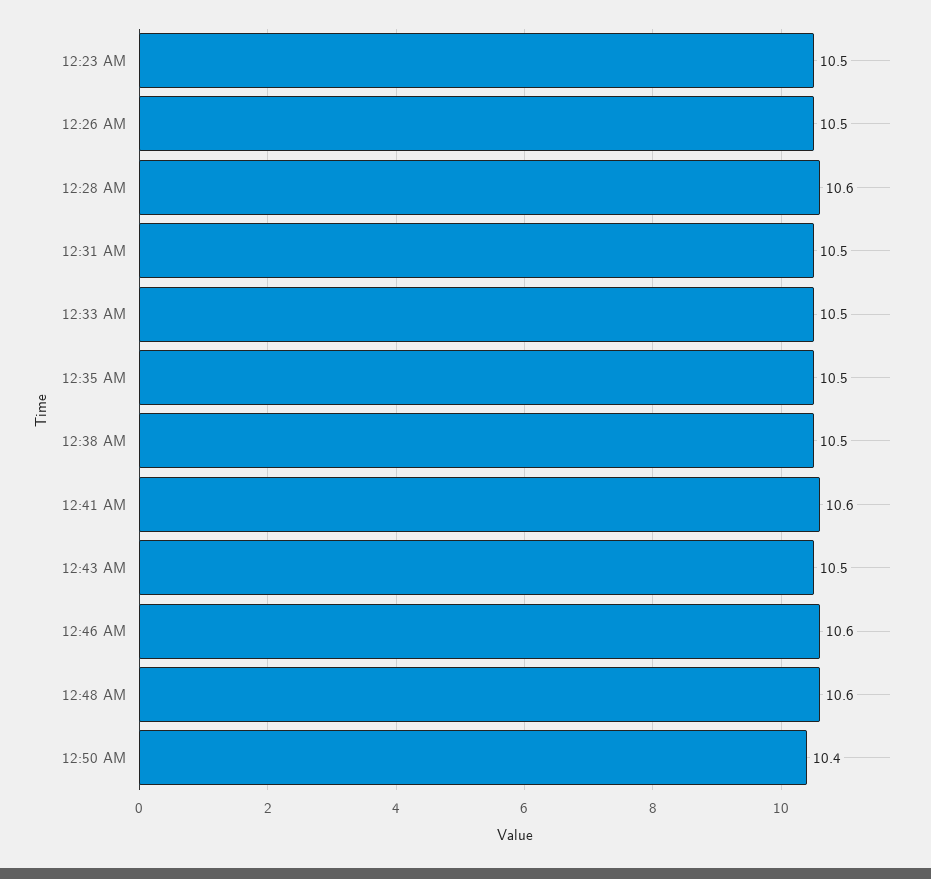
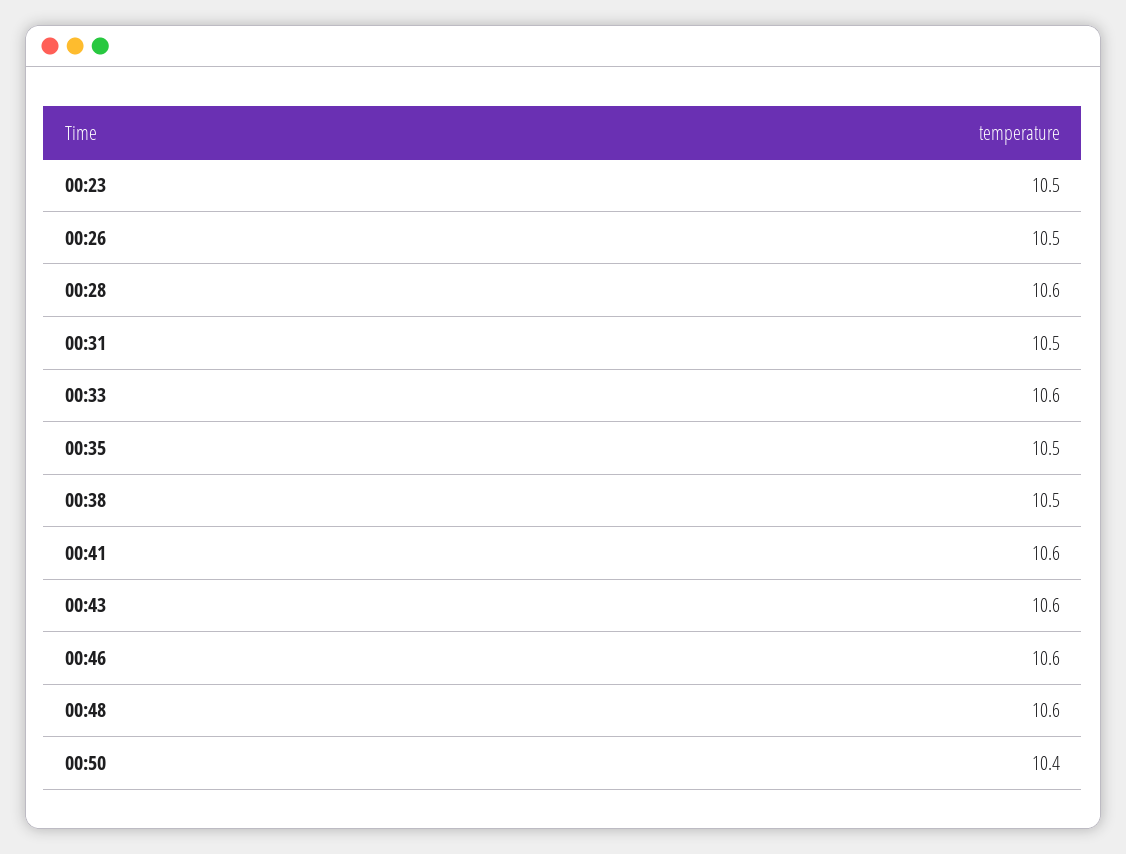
12:33 AM: 10.5 -> 10.6
12:43 AM: 10.5 -> 10.6

